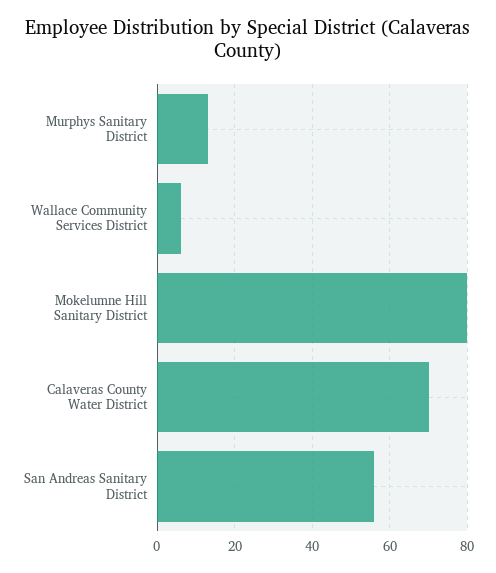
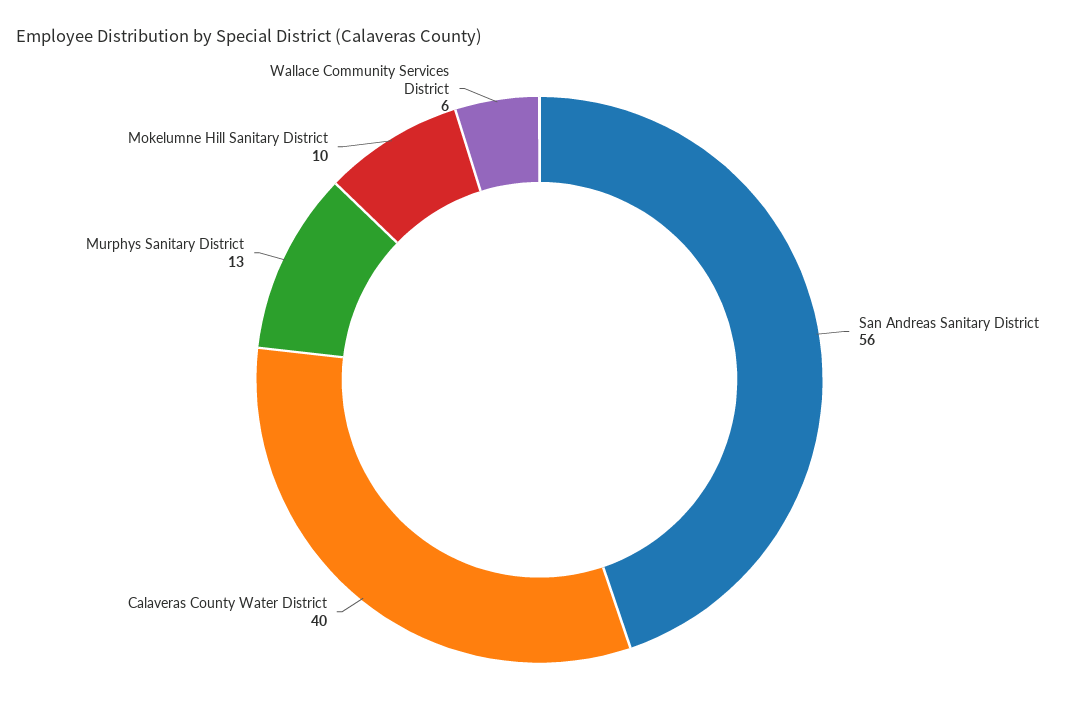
Mokelumne Hill Sanitary District: 80 -> 10
Calaveras County Water District: 70 -> 40

